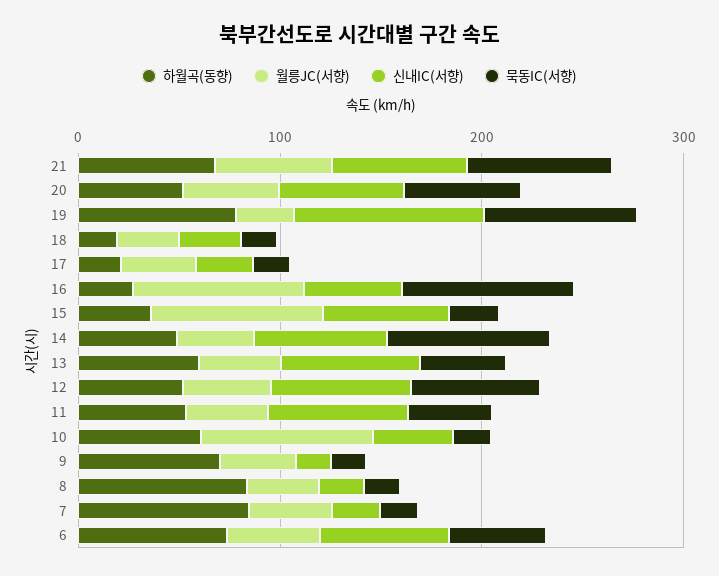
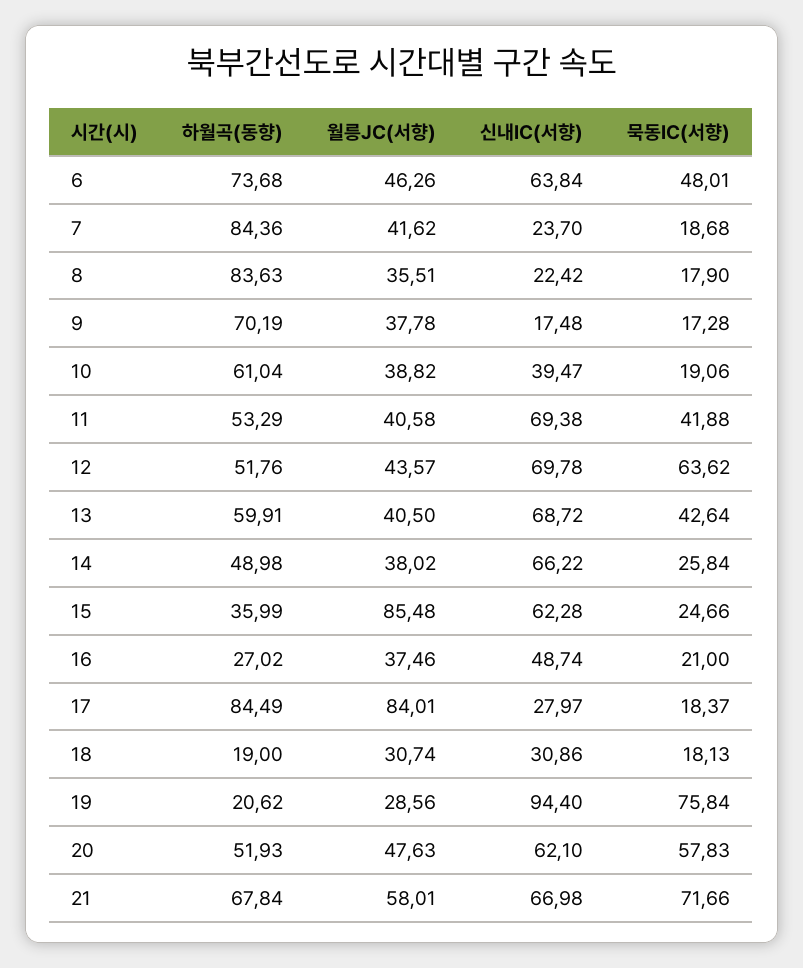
하월곡(동향), 19: 80 -> 20.62
하월곡(동향), 17: 20 -> 84.49
월릉JC(서향), 17: 40 -> 84.01
월릉JC(서향), 16: 80 -> 37.46
묵동IC(서향), 16: 80 -> 21
묵동IC(서향), 14: 80 -> 25.84
월릉JC(서향), 10: 80 -> 38.82

